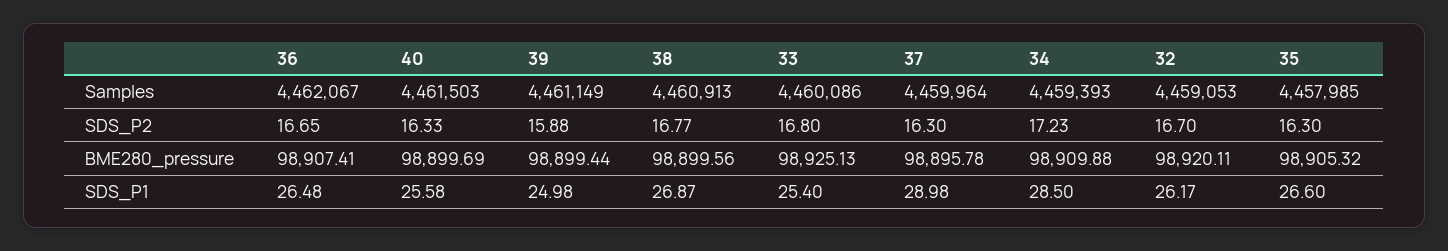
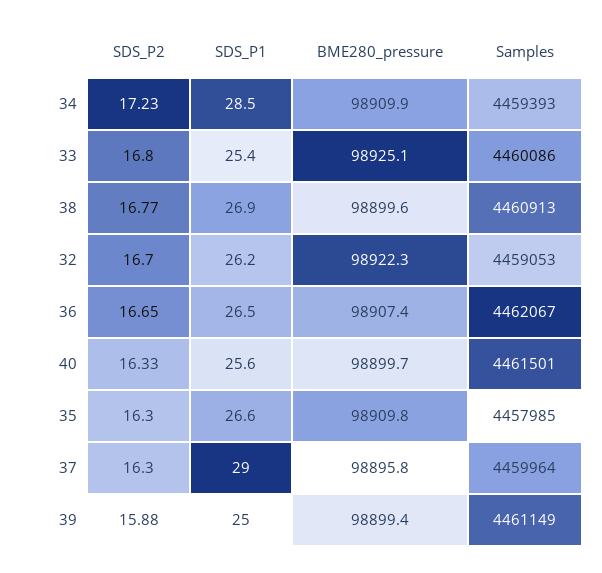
40, Samples: 4461503 -> 4461501
32, BME280_pressure: 98920.11 -> 98922.3
35, BME280_pressure: 98905.32 -> 98909.8

